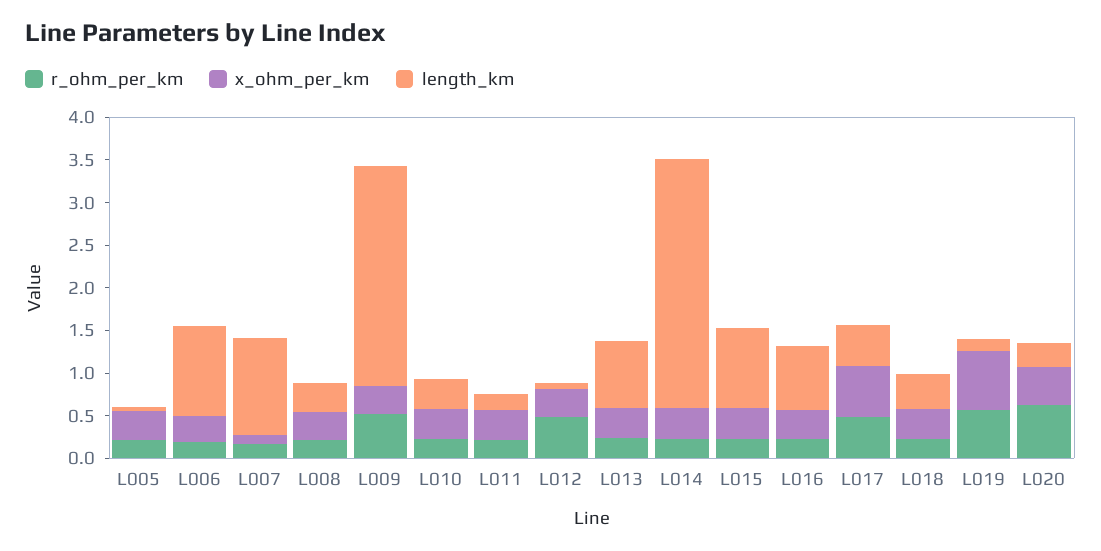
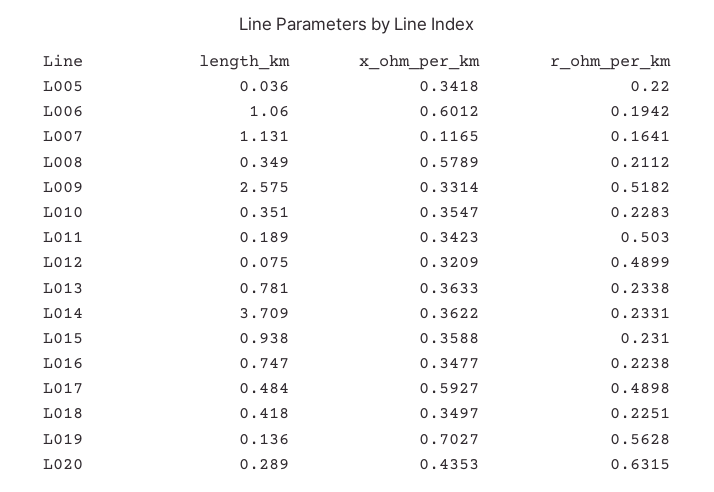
x_ohm_per_km, L006: 0.3 -> 0.6012
x_ohm_per_km, L008: 0.3 -> 0.5789
r_ohm_per_km, L011: 0.2 -> 0.503
length_km, L014: 2.9 -> 3.709

